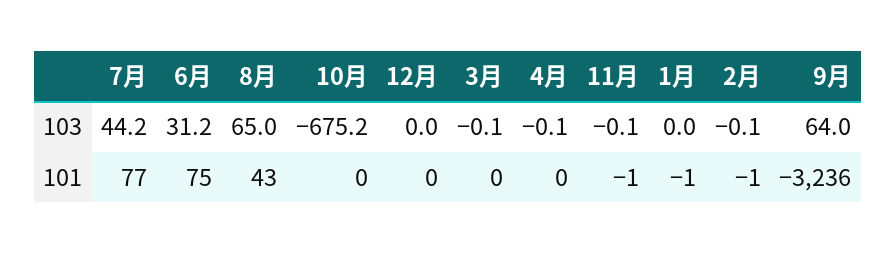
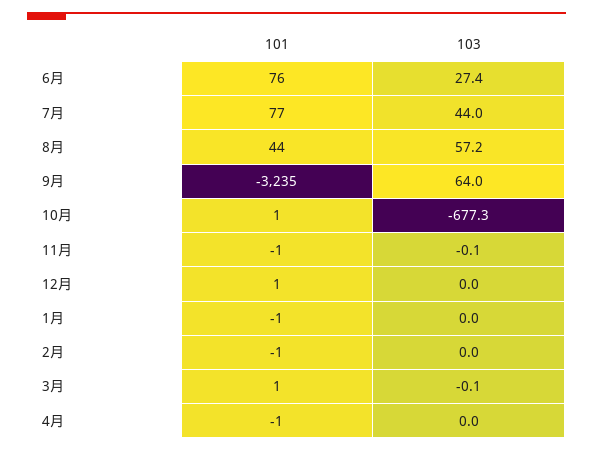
7月, 103: 44.2 -> 44
6月, 103: 31.2 -> 27.4
8月, 103: 65 -> 57.2
10月, 103: -675.2 -> -677.3
4月, 103: -0.1 -> 0
2月, 103: -0.1 -> 0
6月, 101: 75 -> 76
8月, 101: 43 -> 44
10月, 101: 0 -> 1
12月, 101: 0 -> 1
3月, 101: 0 -> 1
4月, 101: 0 -> -1
9月, 101: -3236 -> -3235

